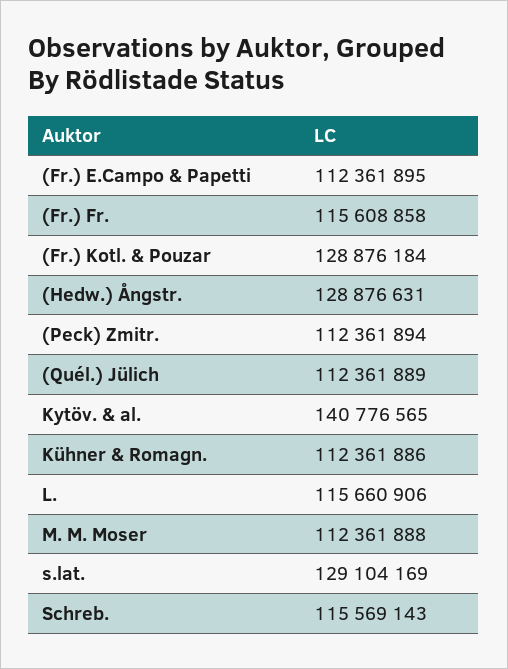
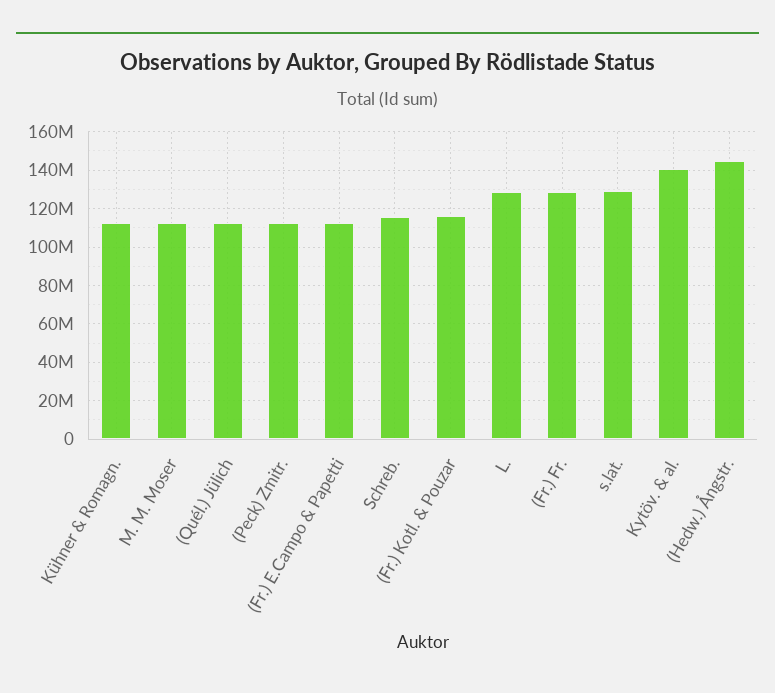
(Fr.) Fr.: 115608858 -> 130000000
(Fr.) Kotl. & Pouzar: 128876184 -> 115000000
(Hedw.) Ångstr.: 128876631 -> 145000000
L.: 115660906 -> 130000000

